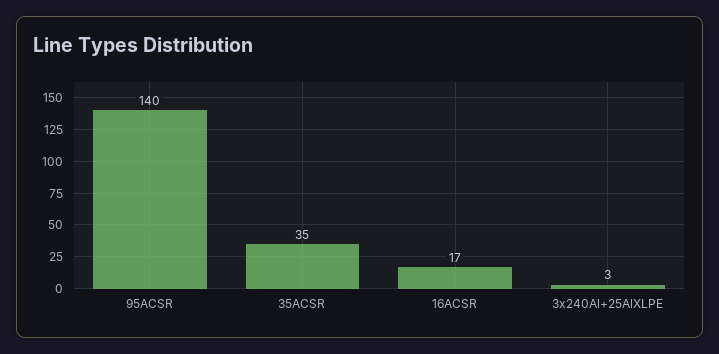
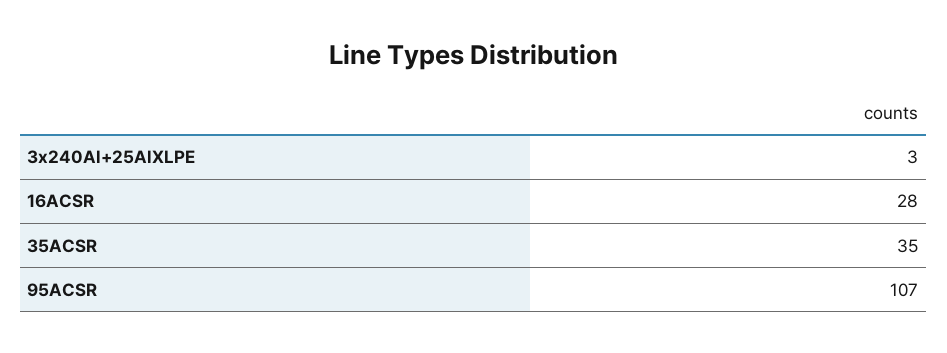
95ACSR: 140 -> 107
16ACSR: 17 -> 28

